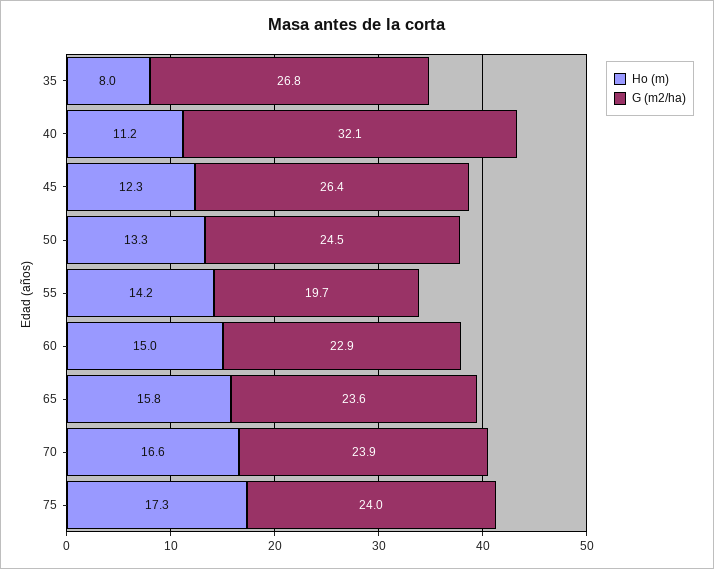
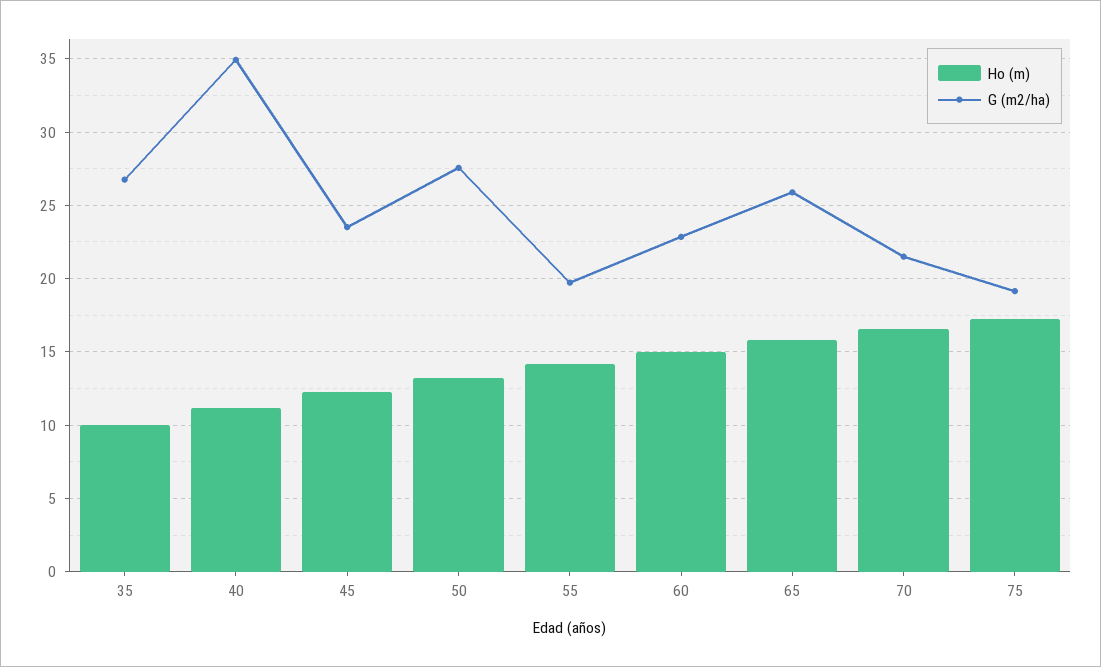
Ho (m), 35: 8 -> 10
G (m2/ha), 40: 32.1 -> 35
G (m2/ha), 45: 26.4 -> 23.5
G (m2/ha), 50: 24.5 -> 27.5
G (m2/ha), 65: 23.6 -> 26
G (m2/ha), 70: 23.9 -> 21.5
G (m2/ha), 75: 24 -> 19

